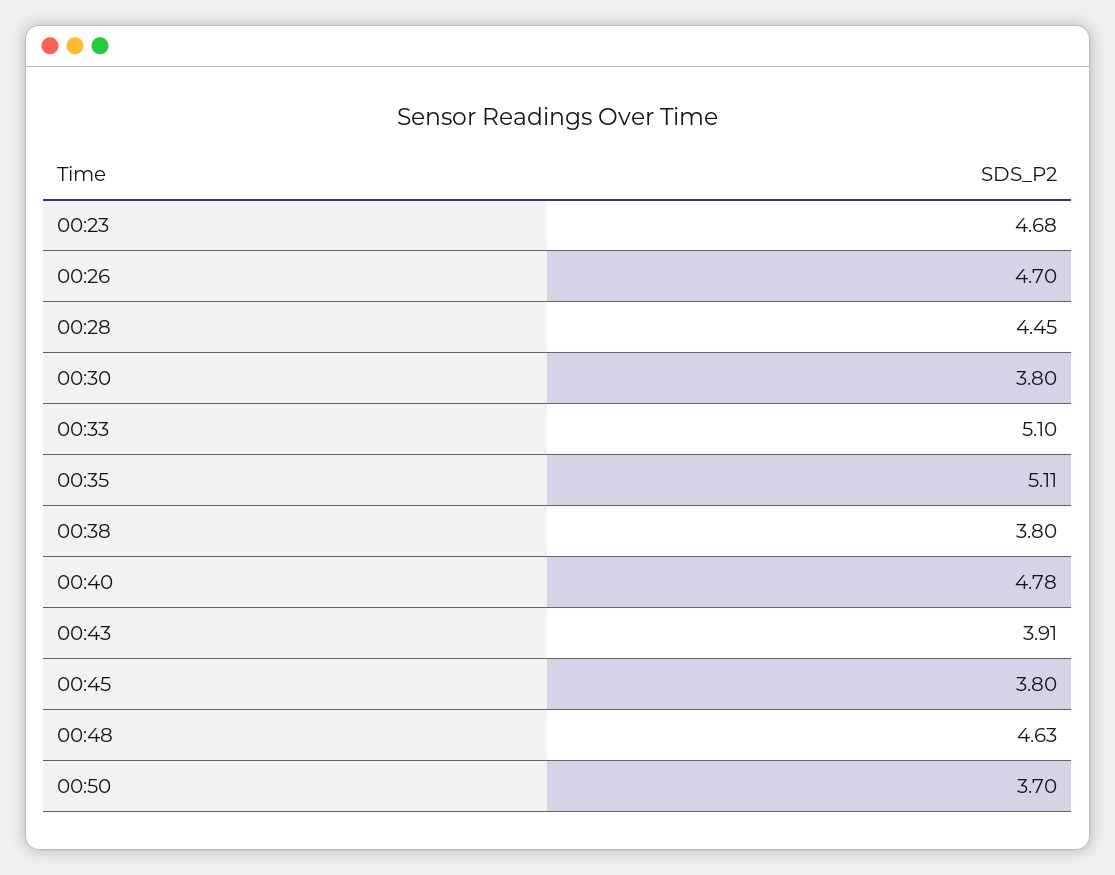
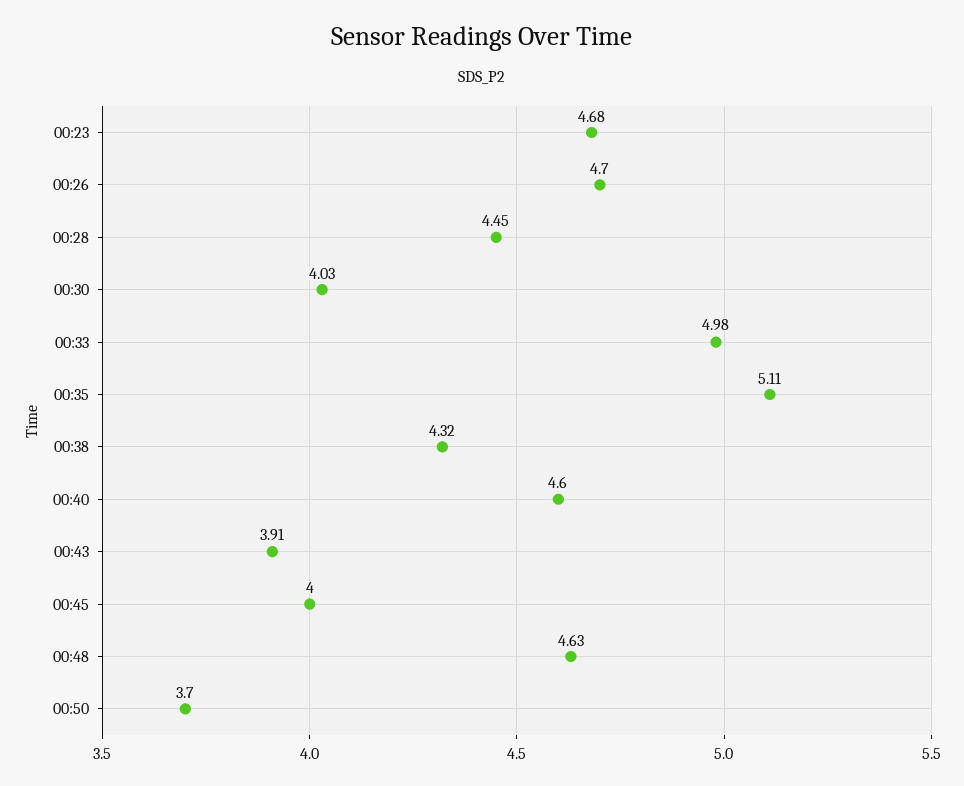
00:30: 3.8 -> 4.03
00:33: 5.1 -> 4.98
00:38: 3.8 -> 4.32
00:40: 4.78 -> 4.6
00:45: 3.8 -> 4

